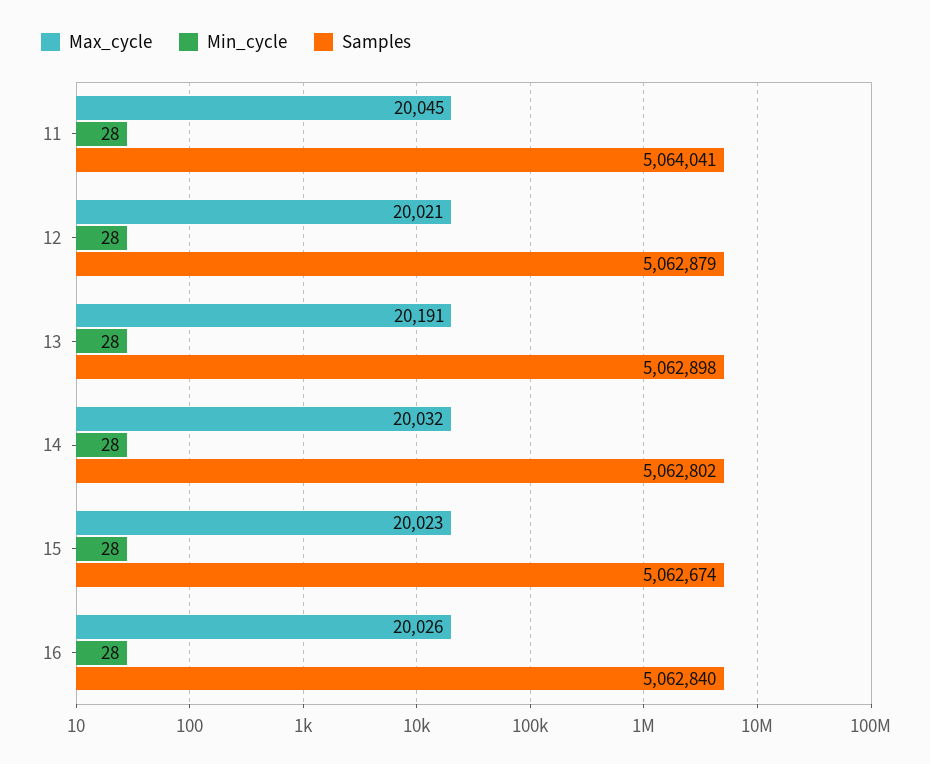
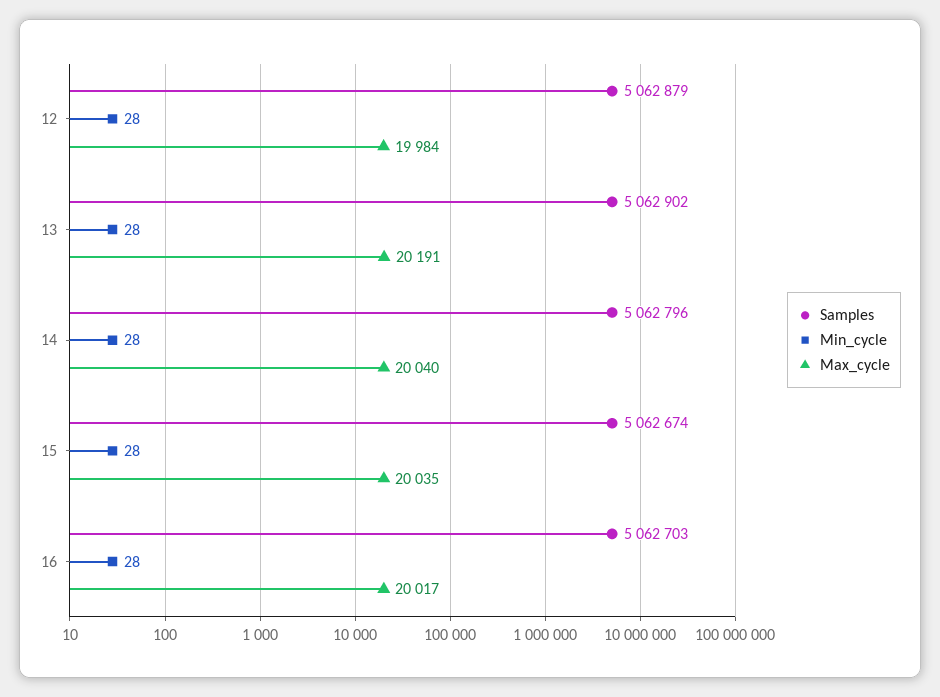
Max_cycle, 11: 20045 -> none
Min_cycle, 11: 28 -> none
Samples, 11: 5064041 -> none
Max_cycle, 12: 20021 -> 19984
Samples, 13: 5062898 -> 5062902
Max_cycle, 14: 20032 -> 20040
Samples, 14: 5062802 -> 5062796
Max_cycle, 15: 20023 -> 20035
Max_cycle, 16: 20026 -> 20017
Samples, 16: 5062840 -> 5062703

